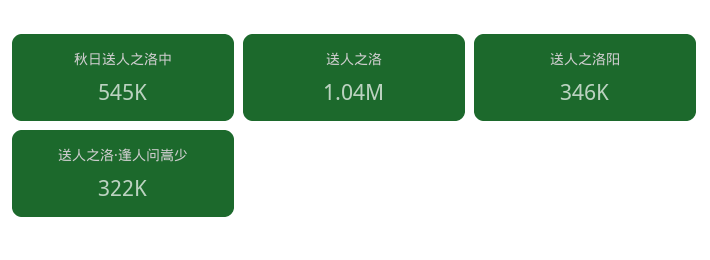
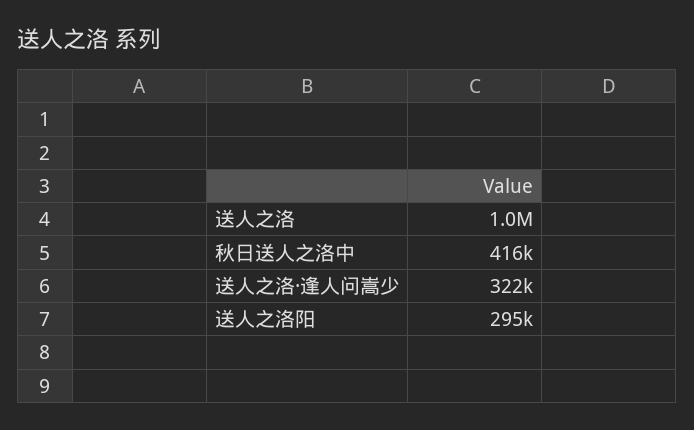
秋日送人之洛中: 545000 -> 416000
送人之洛阳: 346000 -> 295000

